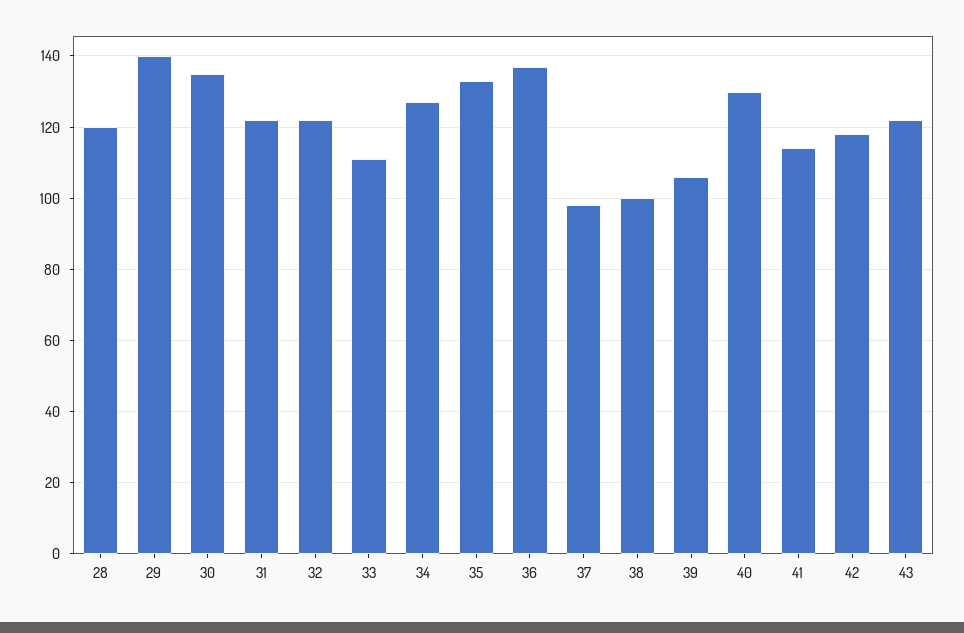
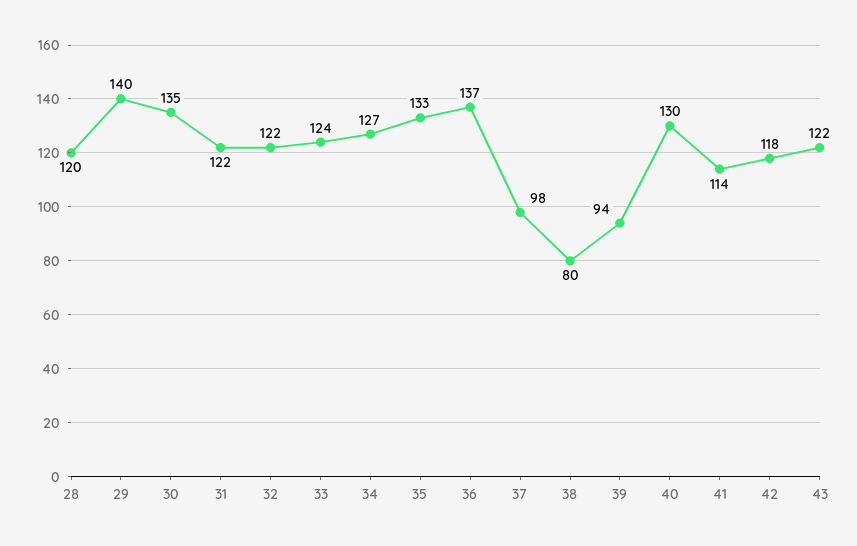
33: 110 -> 124
38: 100 -> 80
39: 105 -> 94

